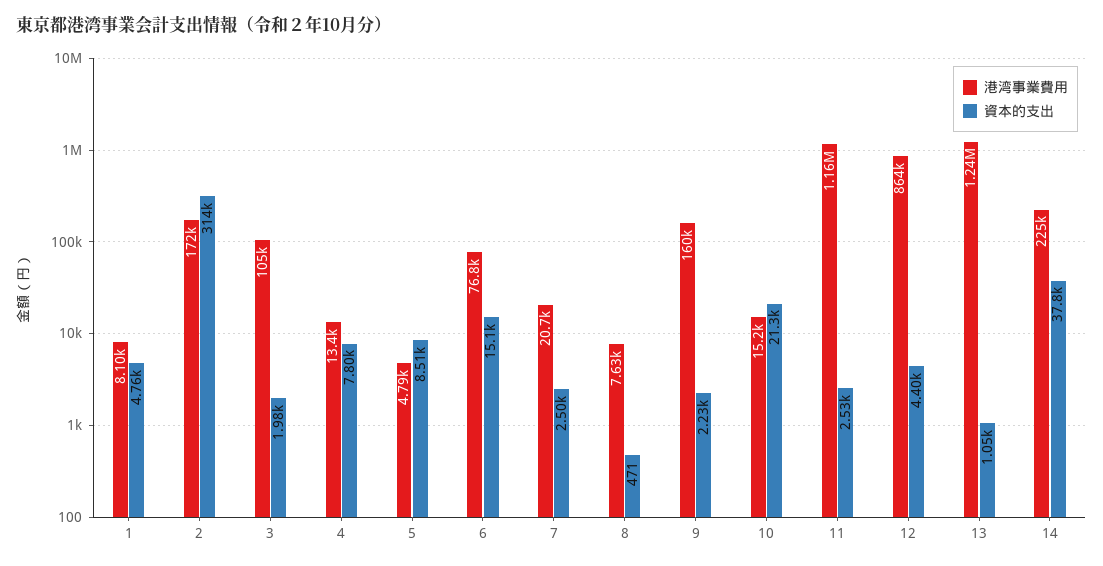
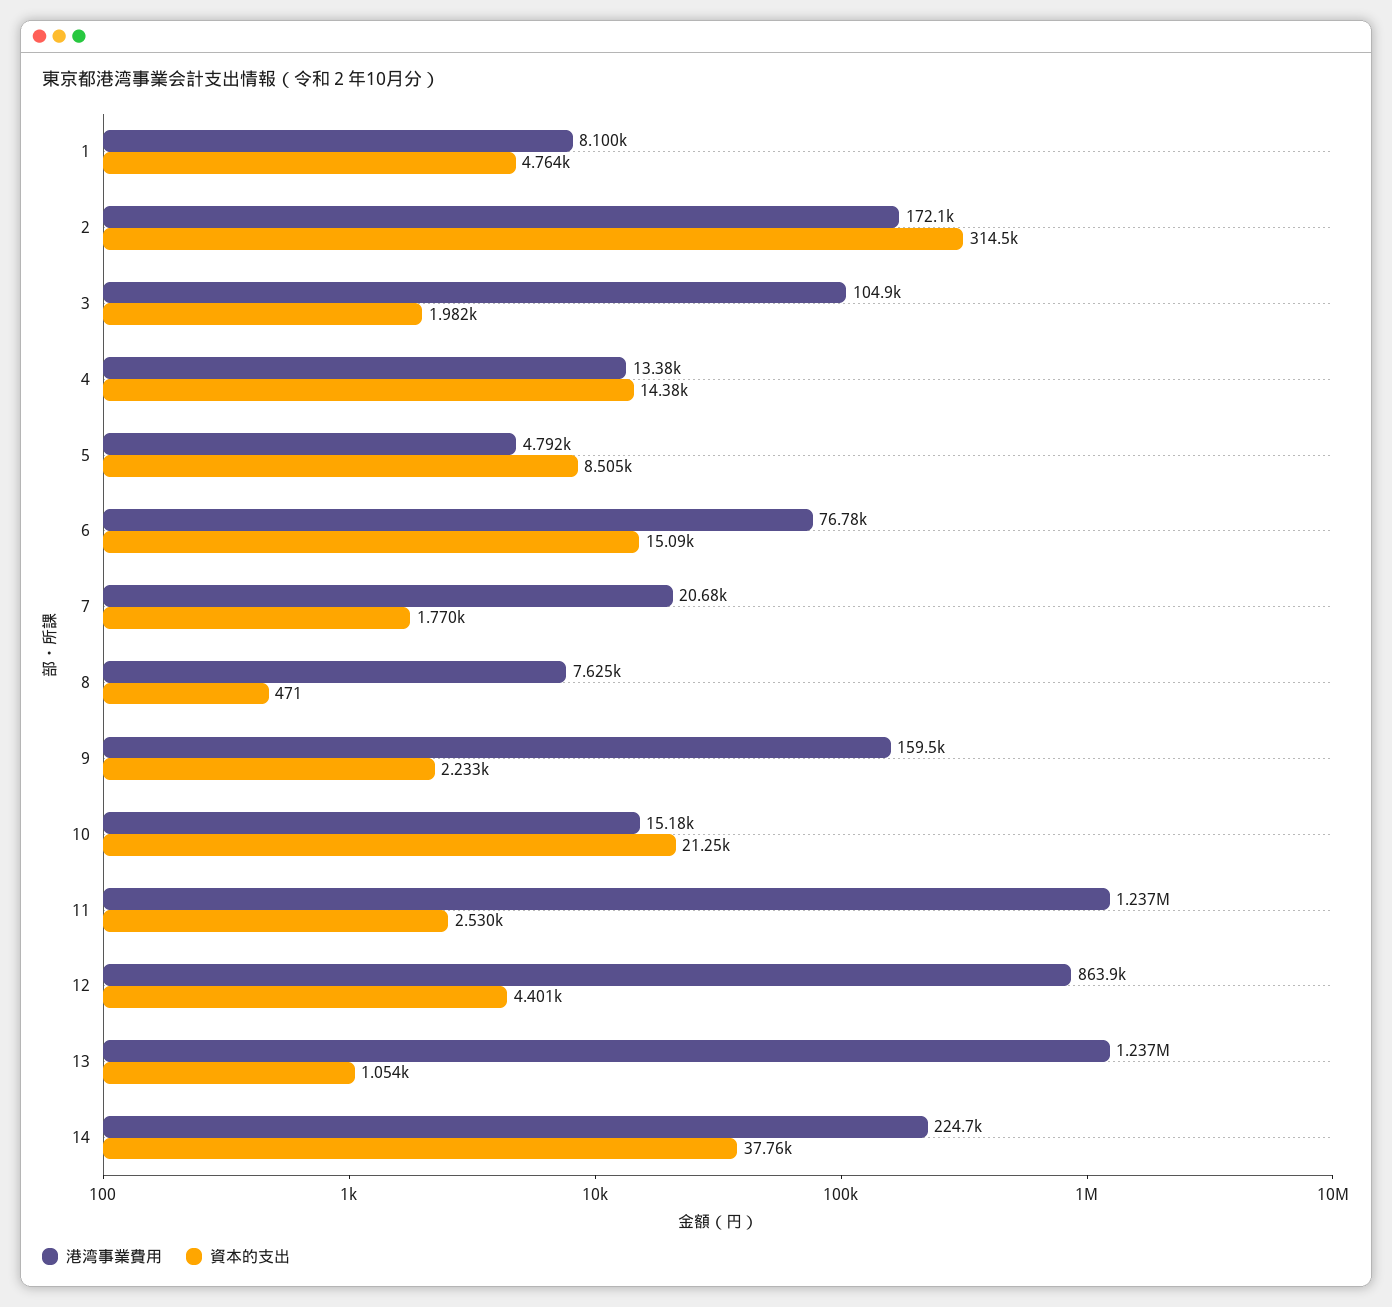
資本的支出, 4: 7800 -> 14380
資本的支出, 7: 2500 -> 1770
港湾事業費用, 11: 1160000 -> 1237000

